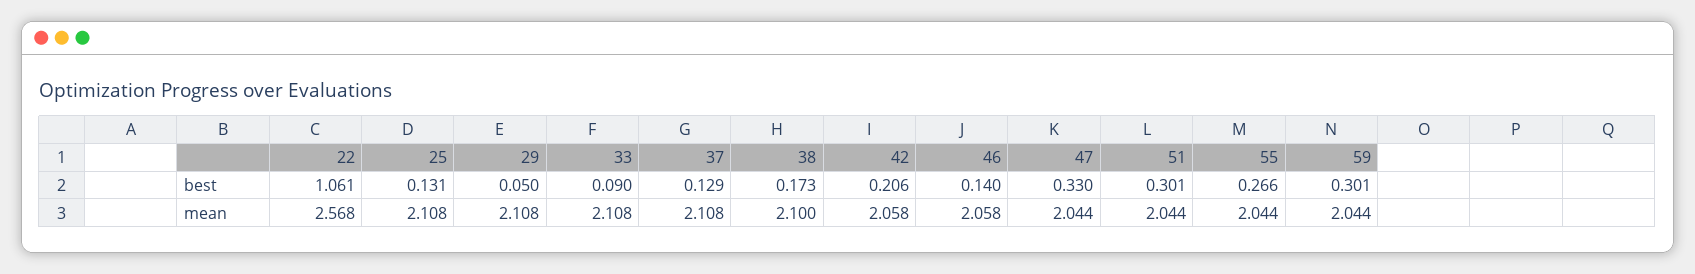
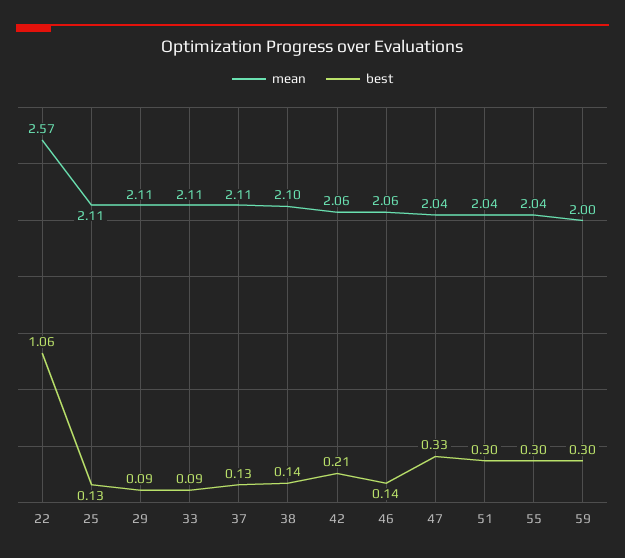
best, 29: 0.05 -> 0.09
best, 38: 0.173 -> 0.14
best, 55: 0.266 -> 0.3
mean, 59: 2.044 -> 2

